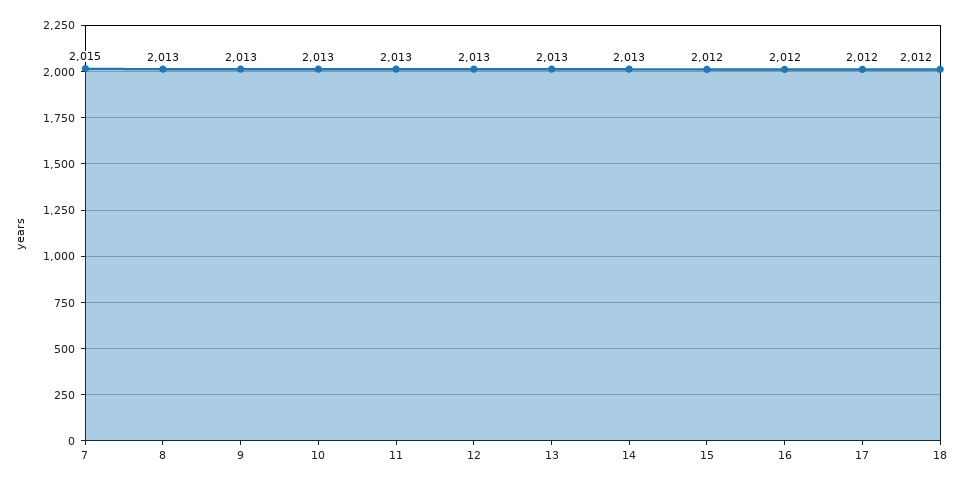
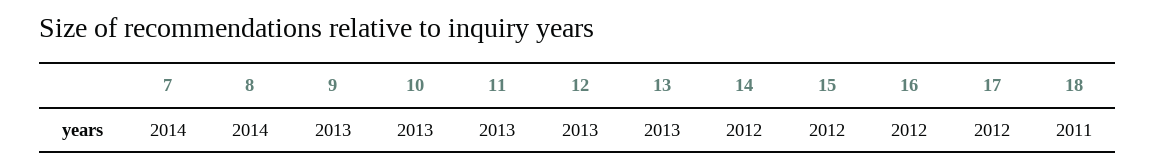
7: 2015 -> 2014
8: 2013 -> 2014
14: 2013 -> 2012
18: 2012 -> 2011

